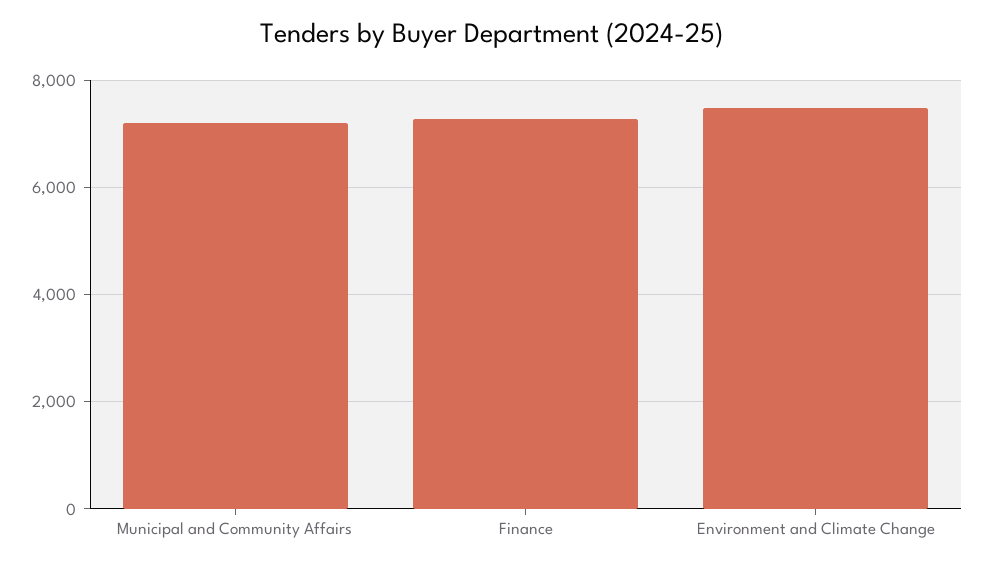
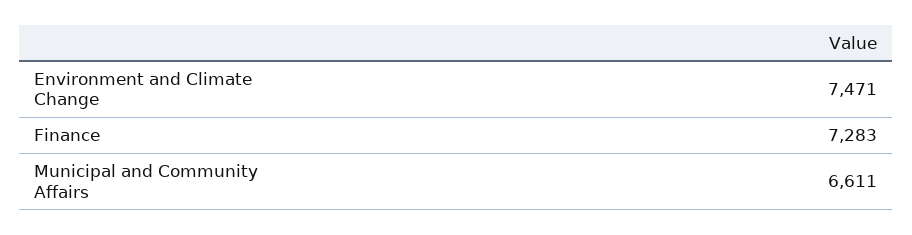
Municipal and Community Affairs: 7200 -> 6611

